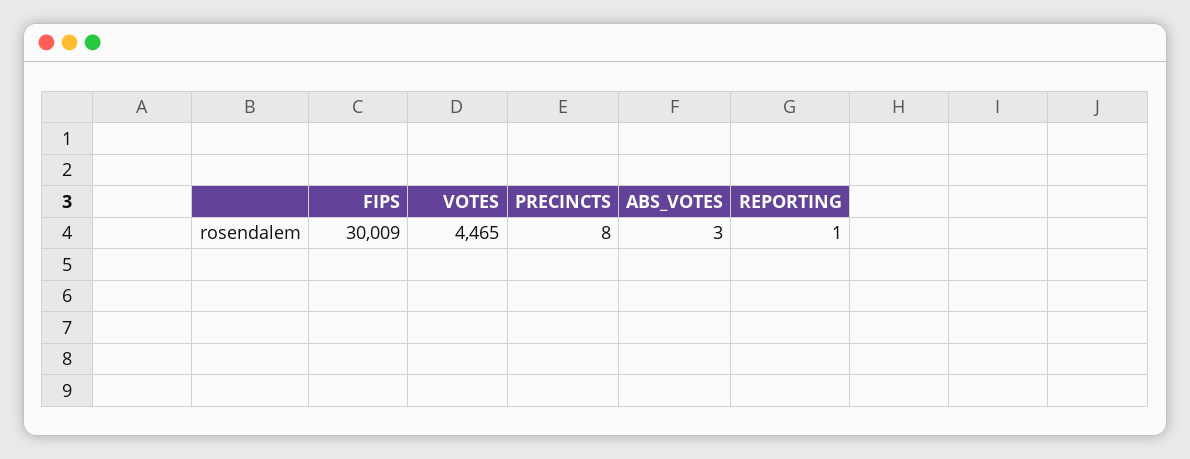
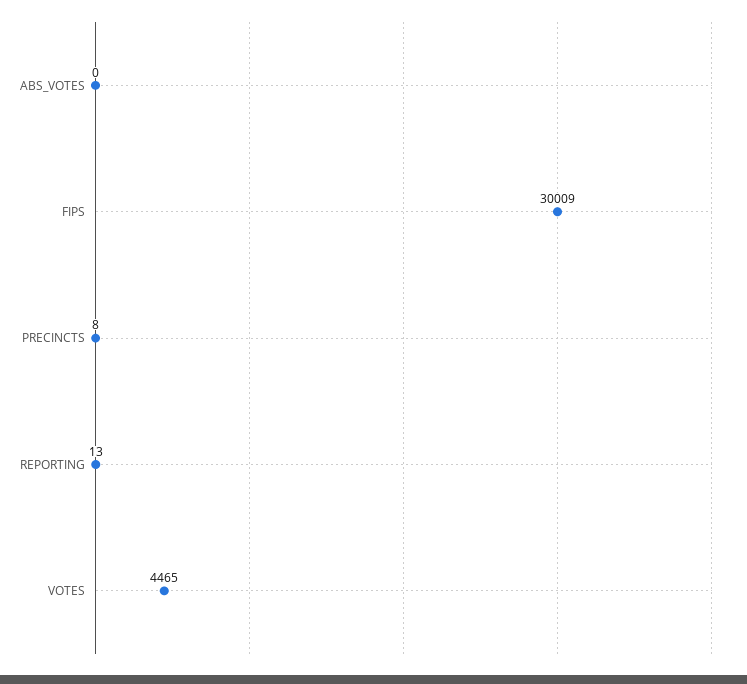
ABS_VOTES: 3 -> 0
REPORTING: 1 -> 13

